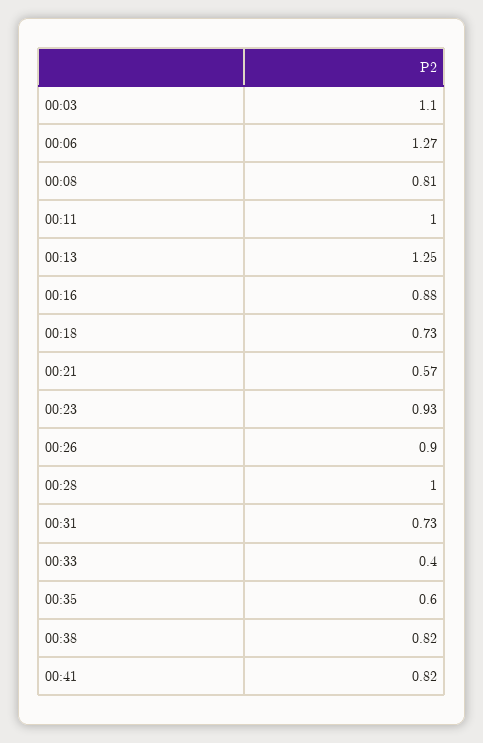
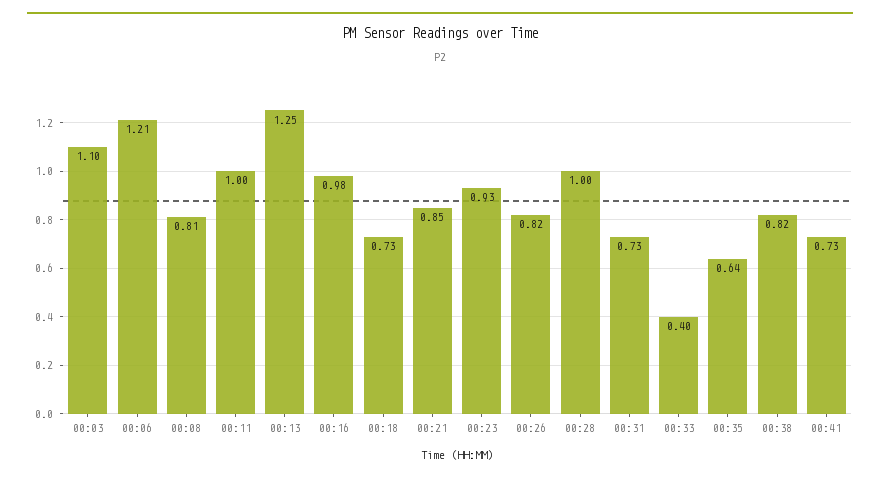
00:06: 1.27 -> 1.21
00:16: 0.88 -> 0.98
00:21: 0.57 -> 0.85
00:26: 0.9 -> 0.82
00:35: 0.6 -> 0.64
00:41: 0.82 -> 0.73

